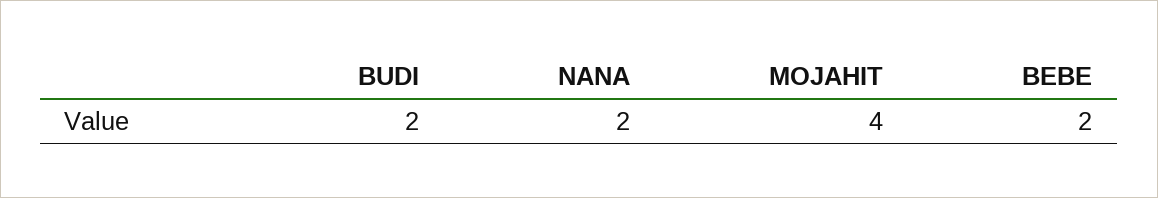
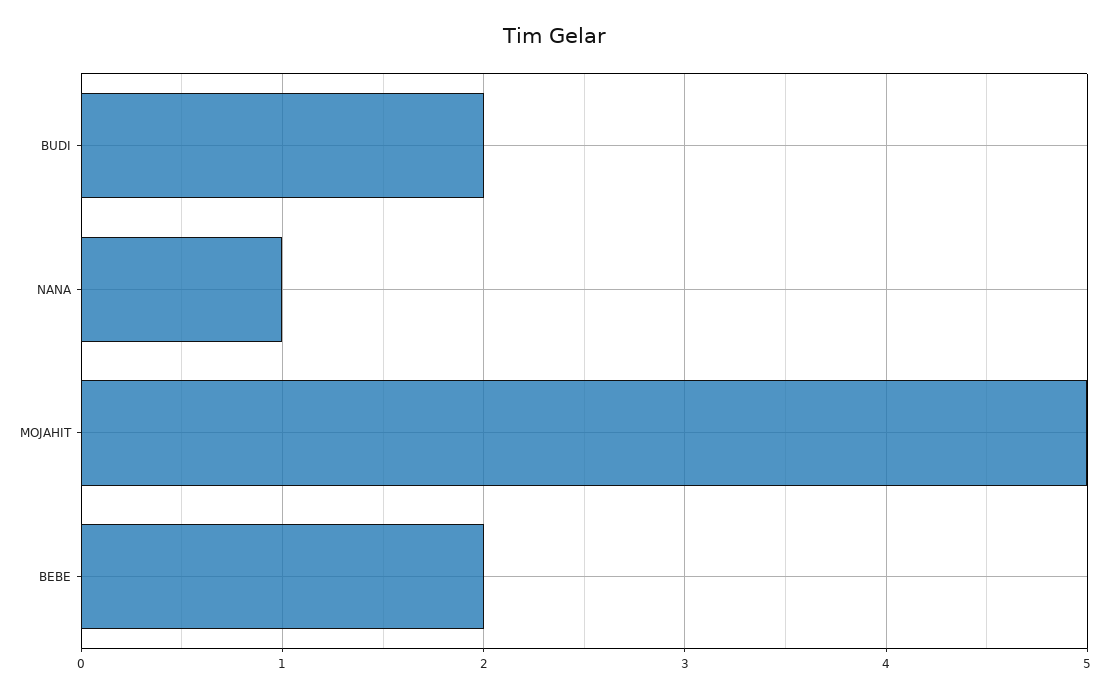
NANA: 2 -> 1
MOJAHIT: 4 -> 5

